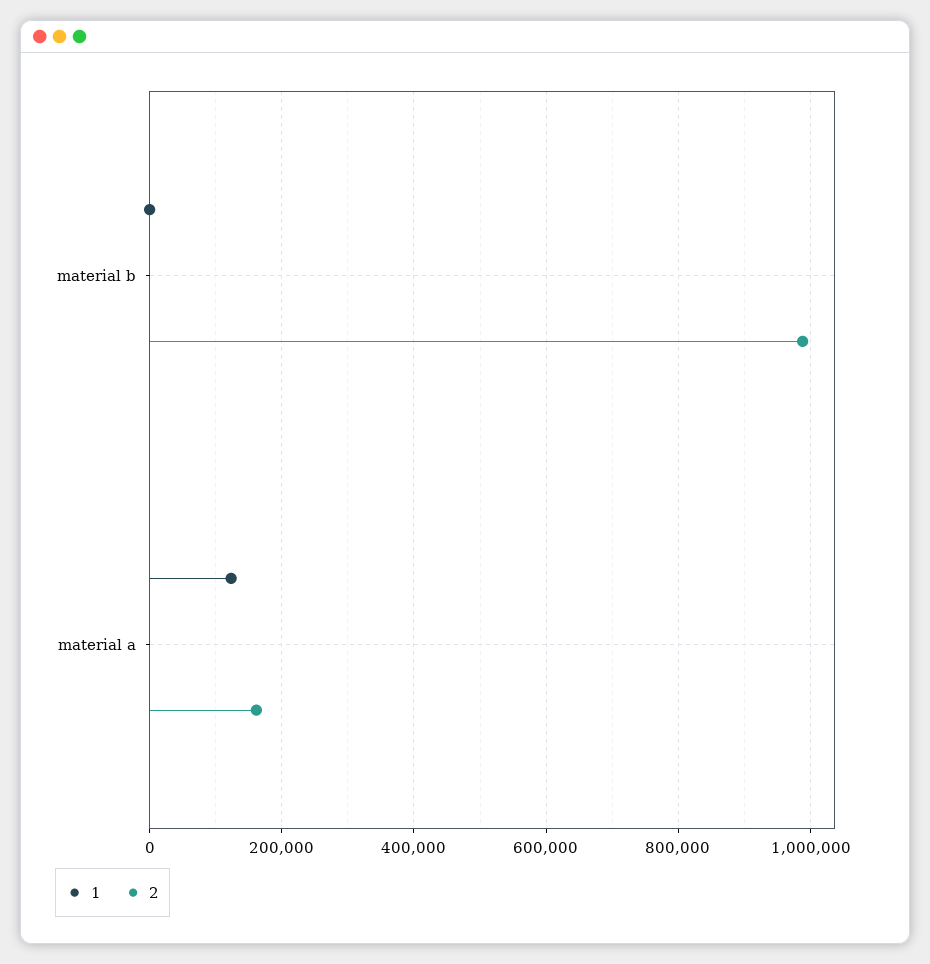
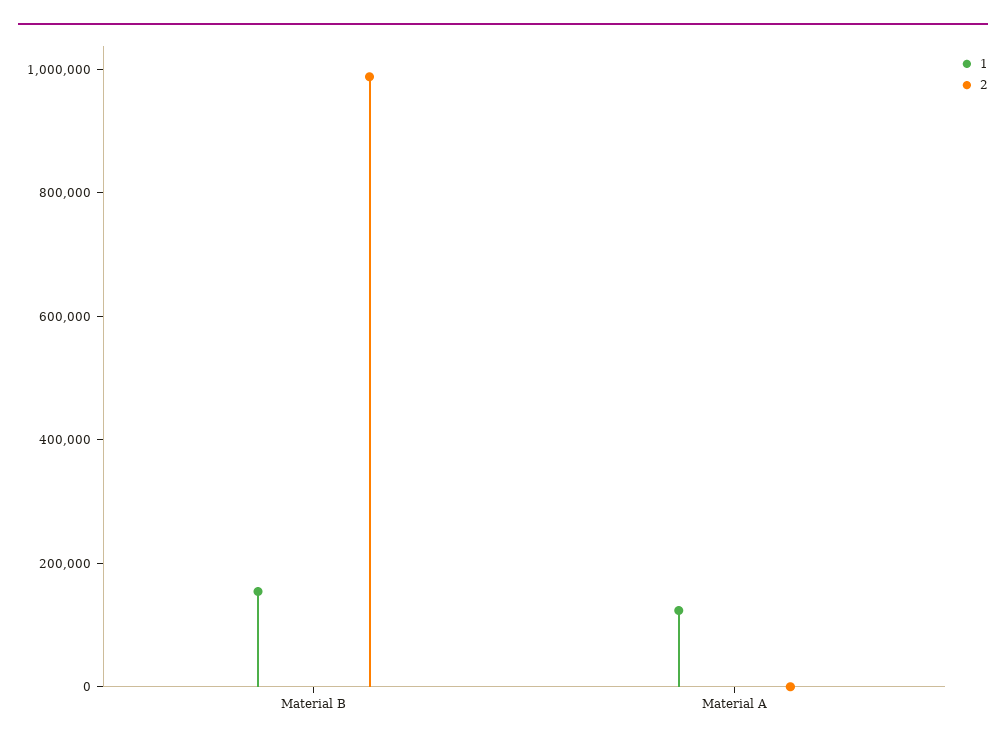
1, material b: 0 -> 150000
2, material a: 160000 -> 0

